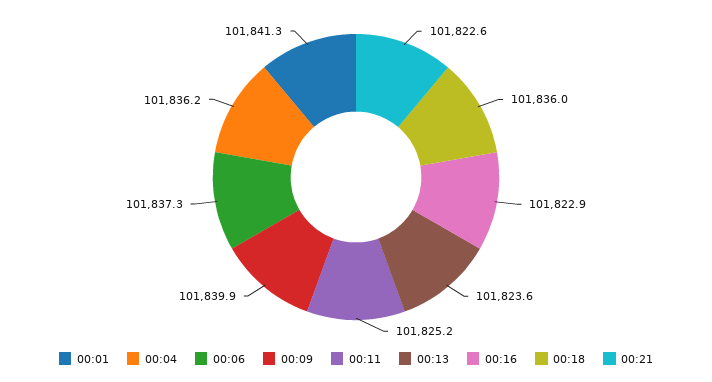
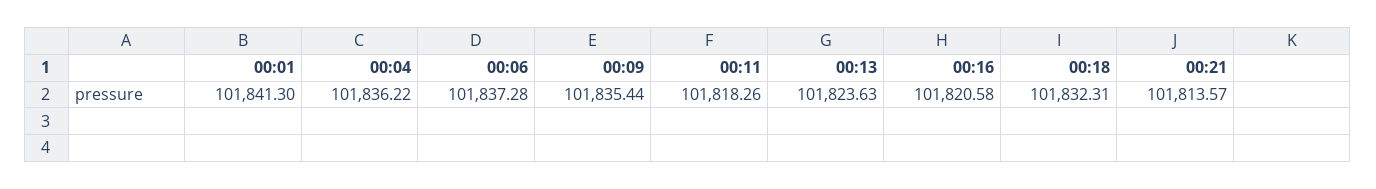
00:09: 101839.9 -> 101835.44
00:11: 101825.2 -> 101818.26
00:16: 101822.9 -> 101820.58
00:18: 101836 -> 101832.31
00:21: 101822.6 -> 101813.57

